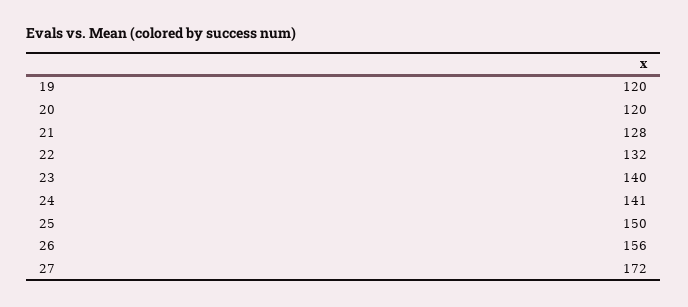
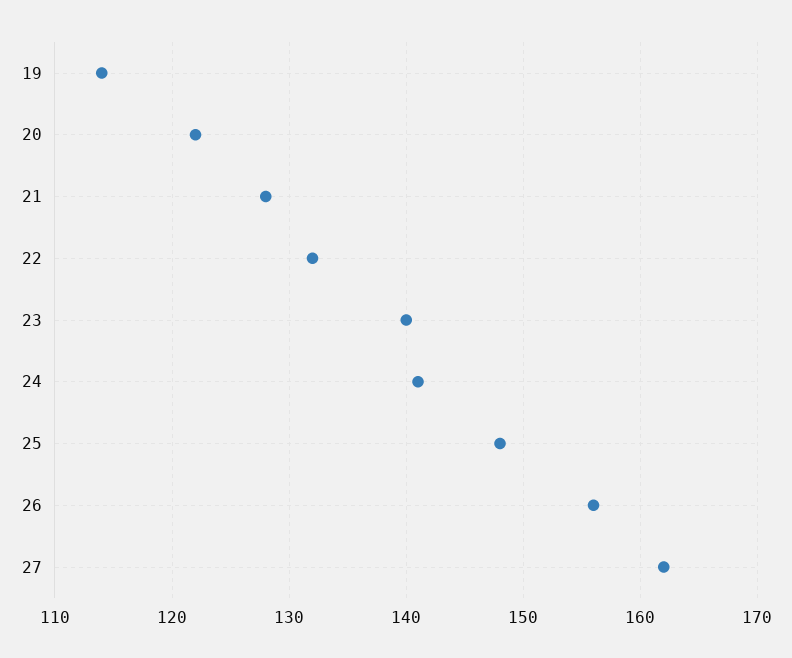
19: 120 -> 114
20: 120 -> 122
25: 150 -> 148
27: 172 -> 162

